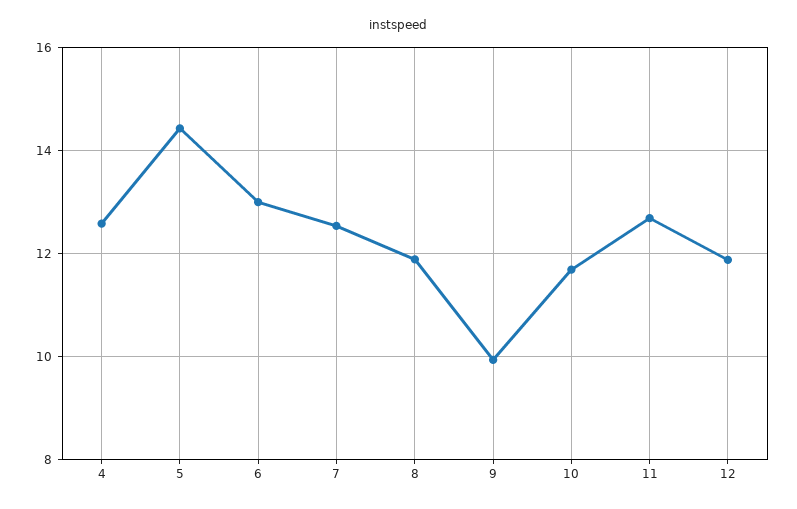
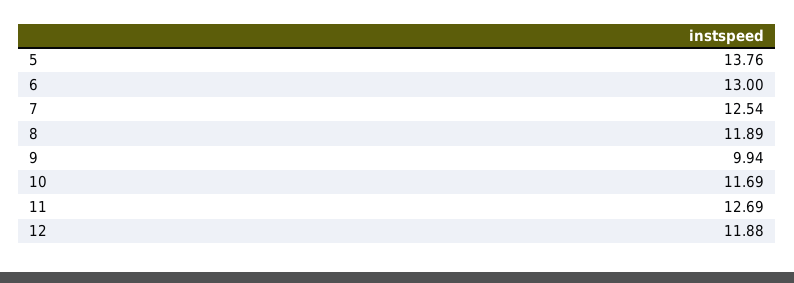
4: 12.6 -> none
5: 14.4 -> 13.76

